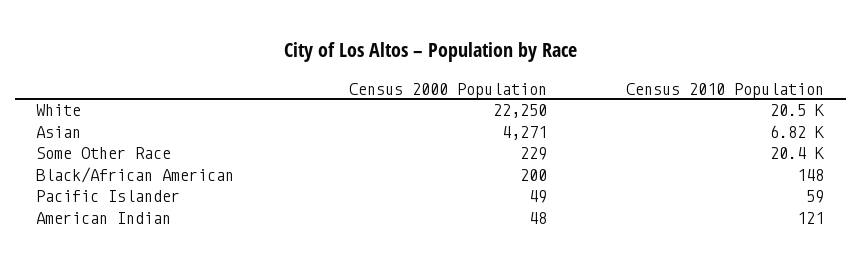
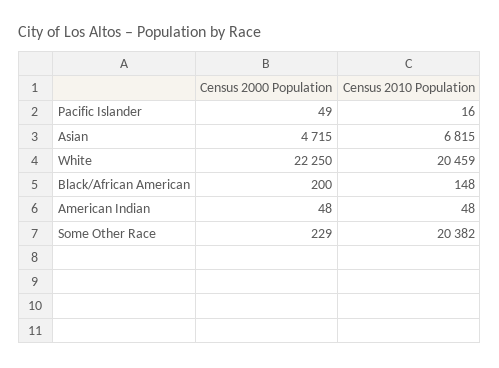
Census 2000 Population, Asian: 4271 -> 4715
Census 2010 Population, Pacific Islander: 59 -> 16
Census 2010 Population, American Indian: 121 -> 48

